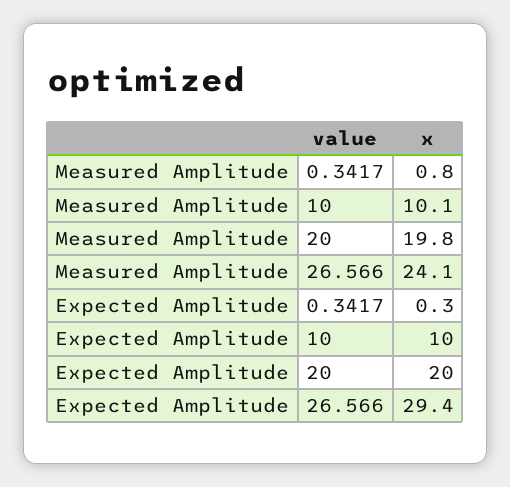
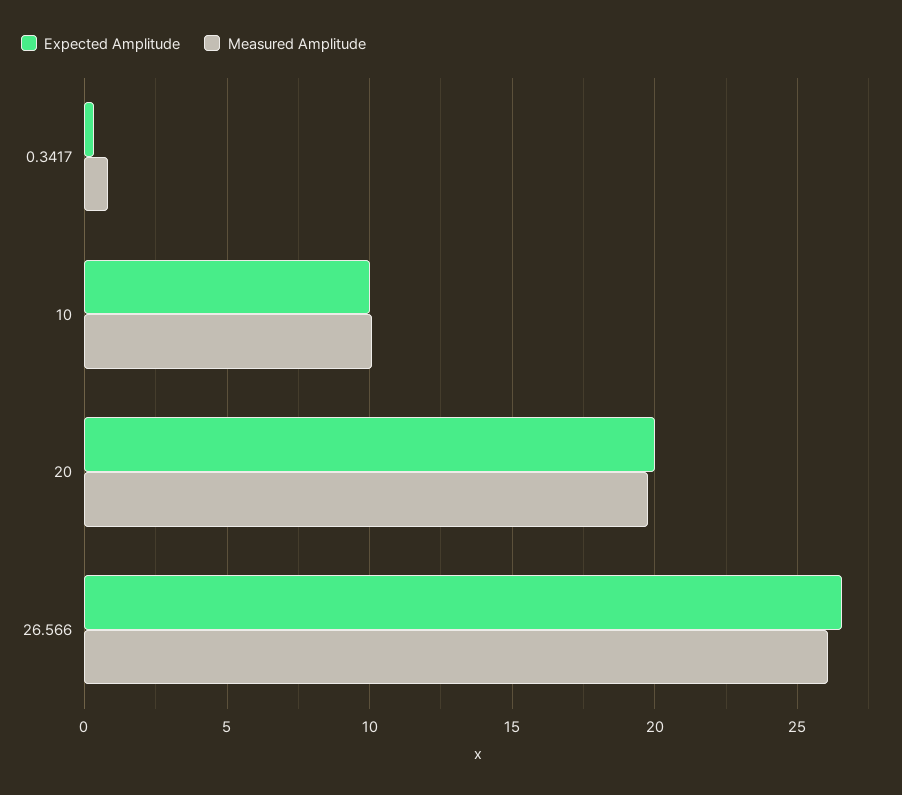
Measured Amplitude, 26.566: 24.1 -> 26
Expected Amplitude, 26.566: 29.4 -> 26.5

